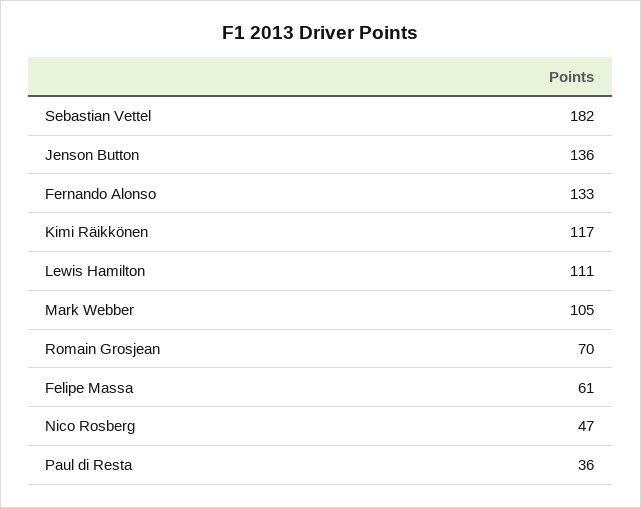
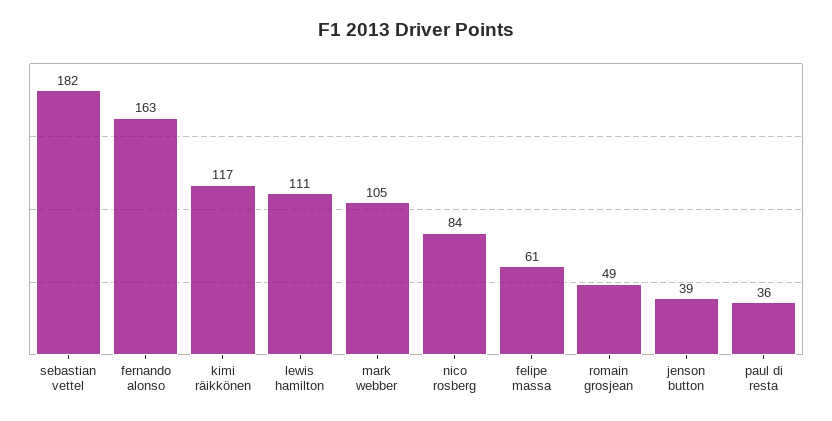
Jenson Button: 136 -> 39
Fernando Alonso: 133 -> 163
Romain Grosjean: 70 -> 49
Nico Rosberg: 47 -> 84

